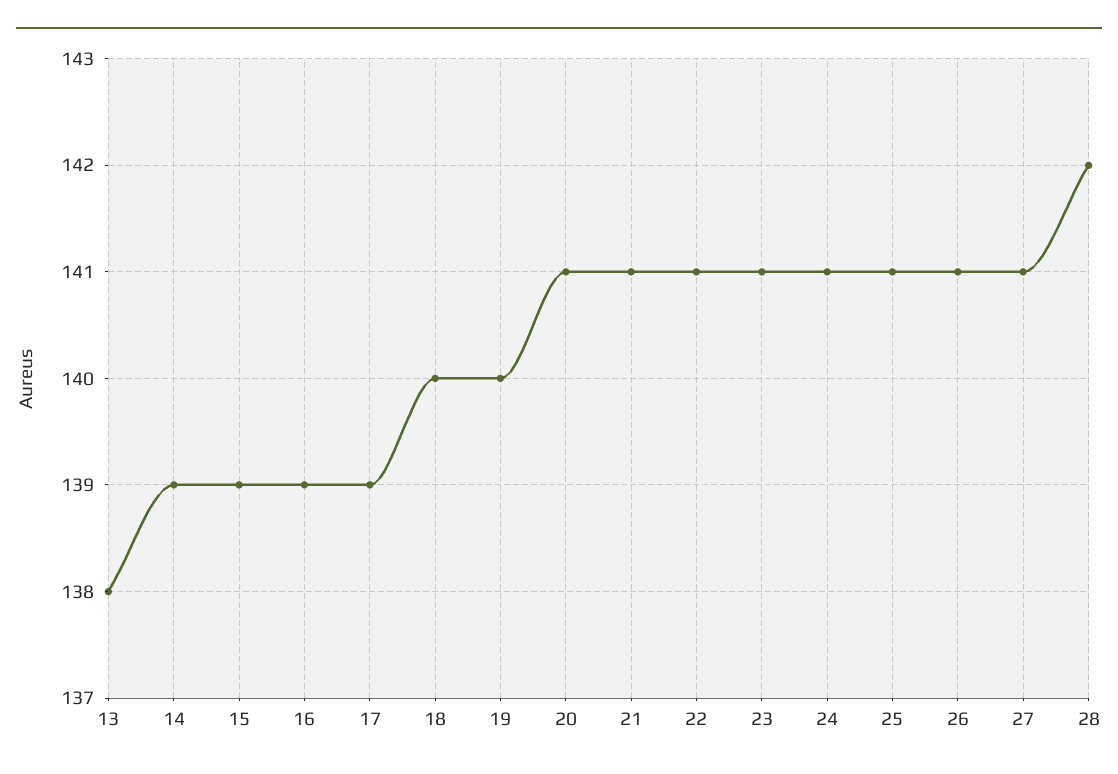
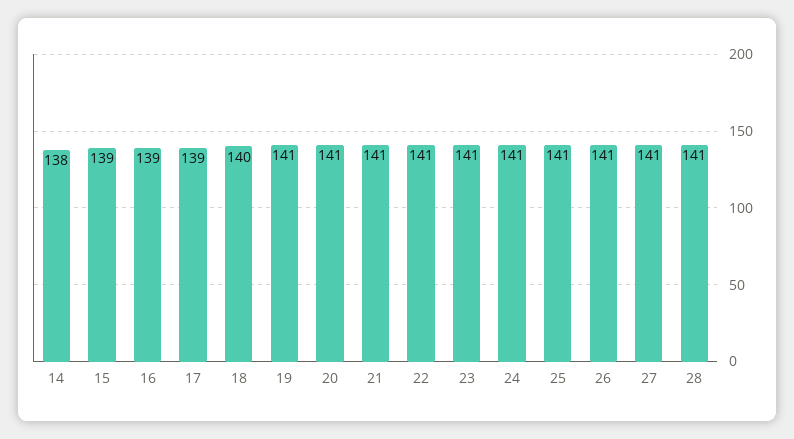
13: 138 -> none
14: 139 -> 138
19: 140 -> 141
28: 142 -> 141

